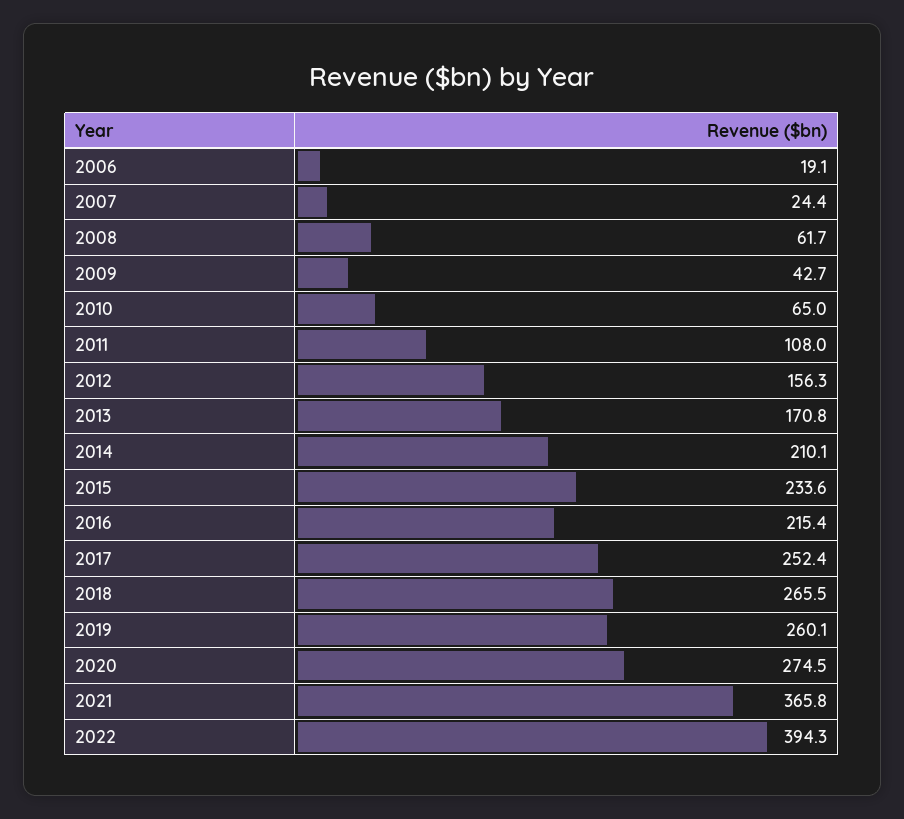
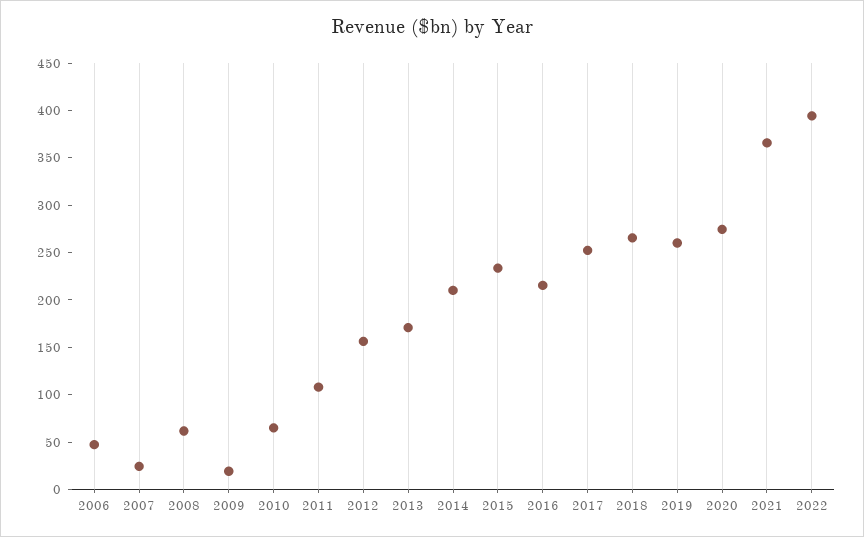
2006: 19.1 -> 50
2009: 42.7 -> 20

